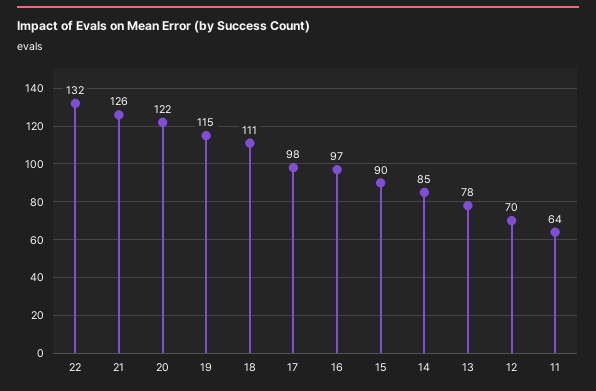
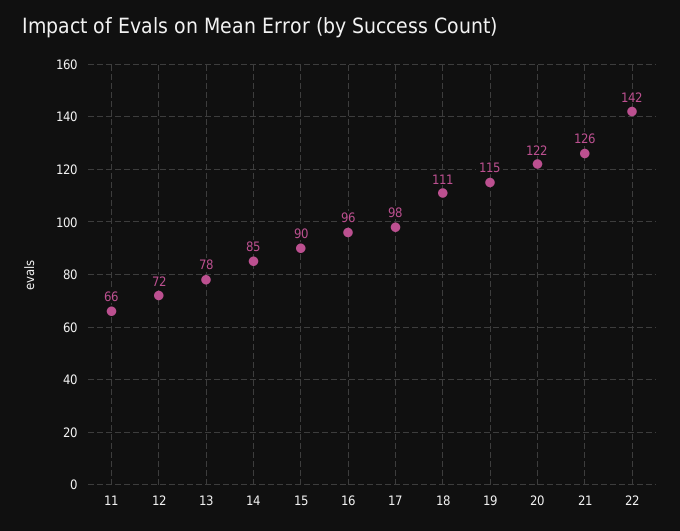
22: 132 -> 142
16: 97 -> 96
12: 70 -> 72
11: 64 -> 66

